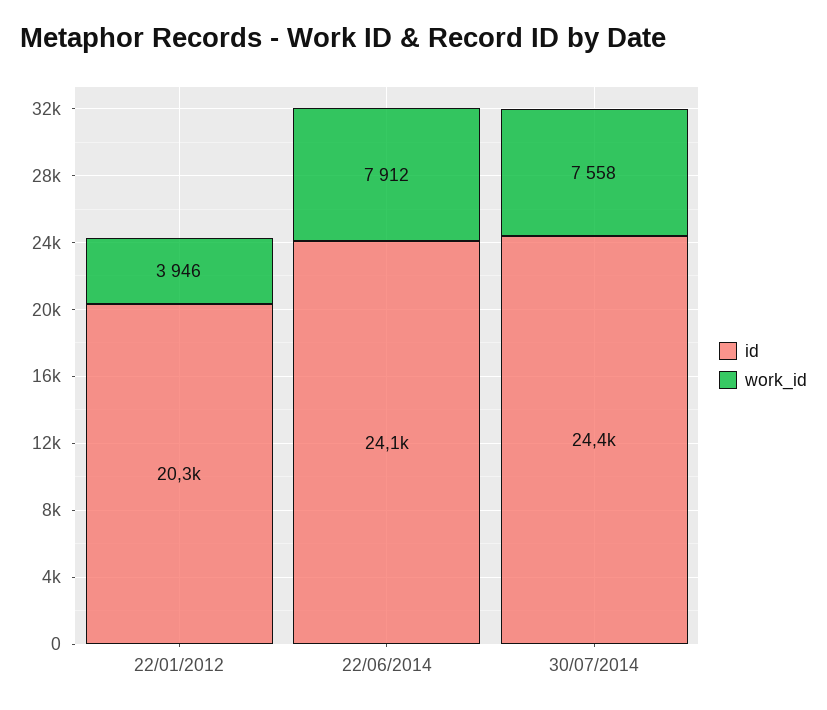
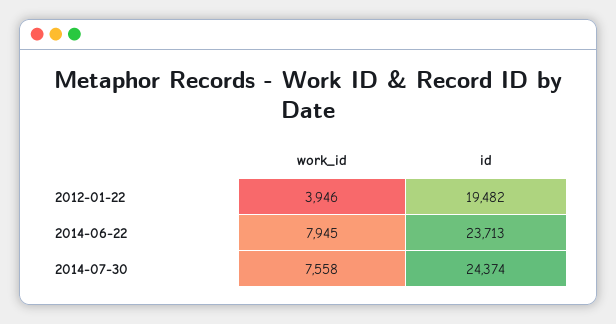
id, 22/01/2012: 20300 -> 19482
id, 22/06/2014: 24100 -> 23713
work_id, 22/06/2014: 7912 -> 7945

